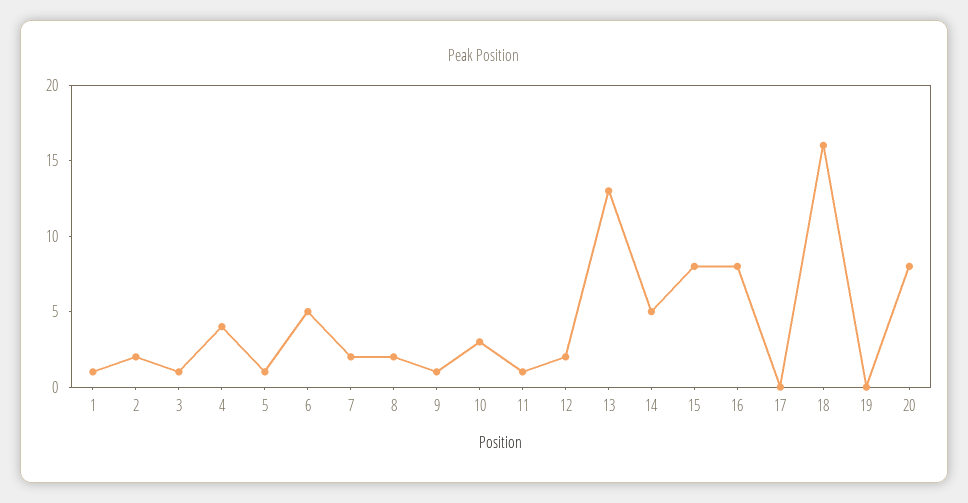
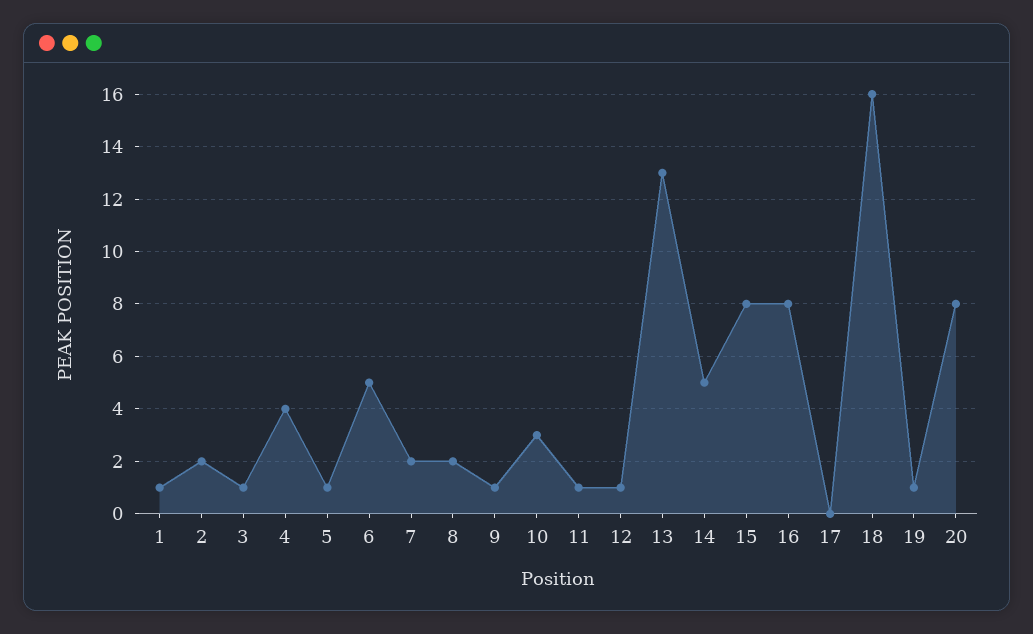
12: 2 -> 1
19: 0 -> 1

